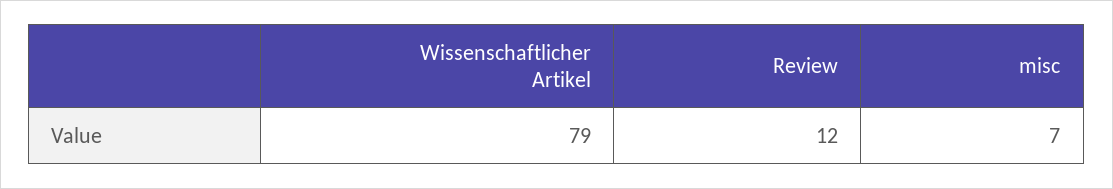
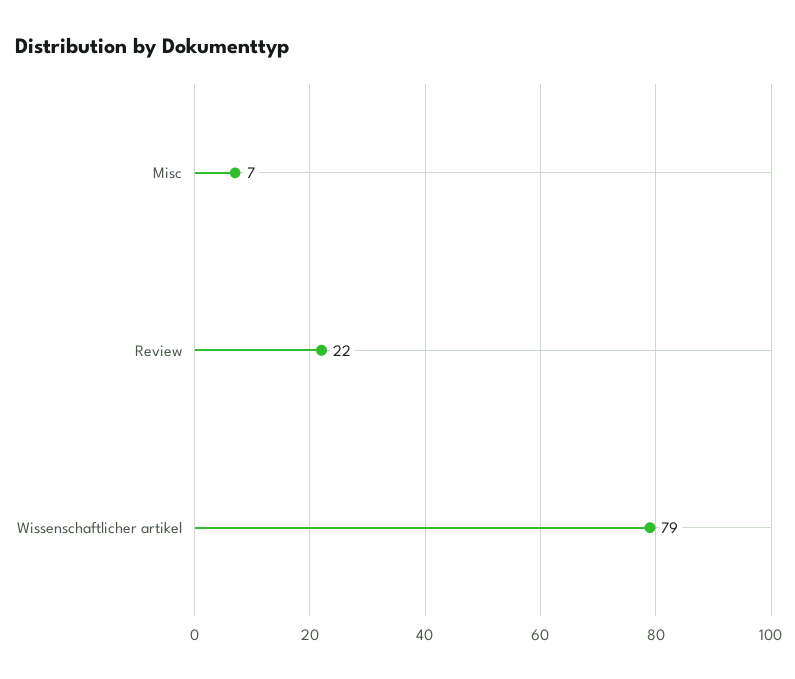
Review: 12 -> 22

